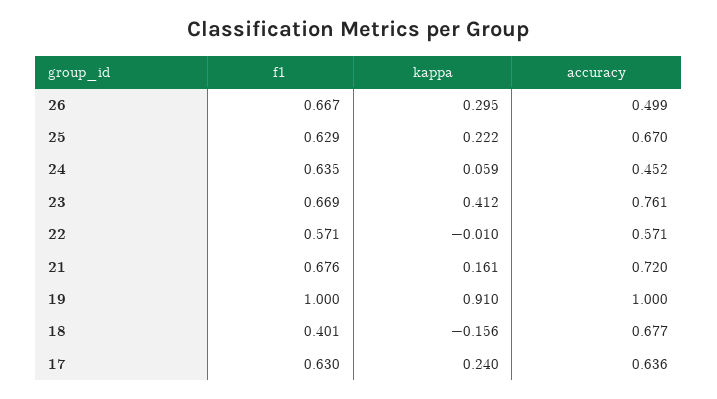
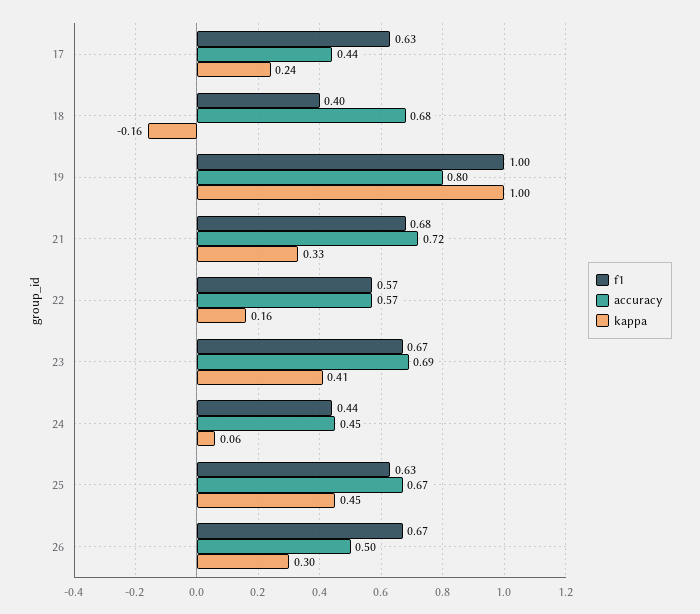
kappa, 25: 0.222 -> 0.45
f1, 24: 0.635 -> 0.44
accuracy, 23: 0.761 -> 0.69
kappa, 22: -0.01 -> 0.16
kappa, 21: 0.161 -> 0.33
kappa, 19: 0.91 -> 1
accuracy, 19: 1 -> 0.8
accuracy, 17: 0.636 -> 0.44

